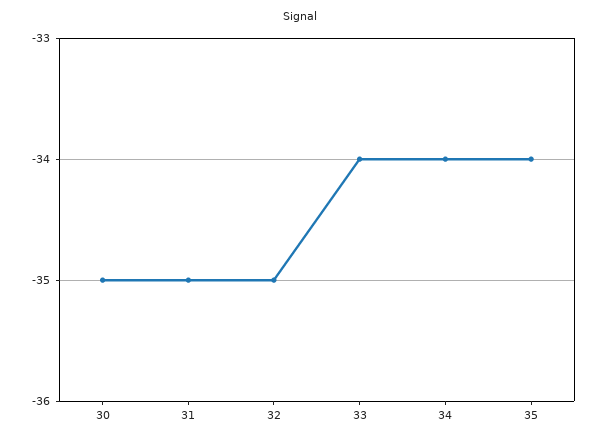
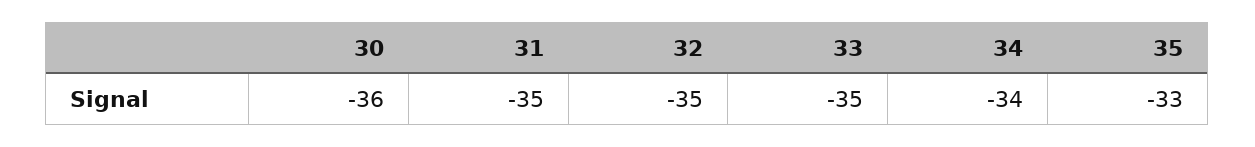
30: -35 -> -36
33: -34 -> -35
35: -34 -> -33

